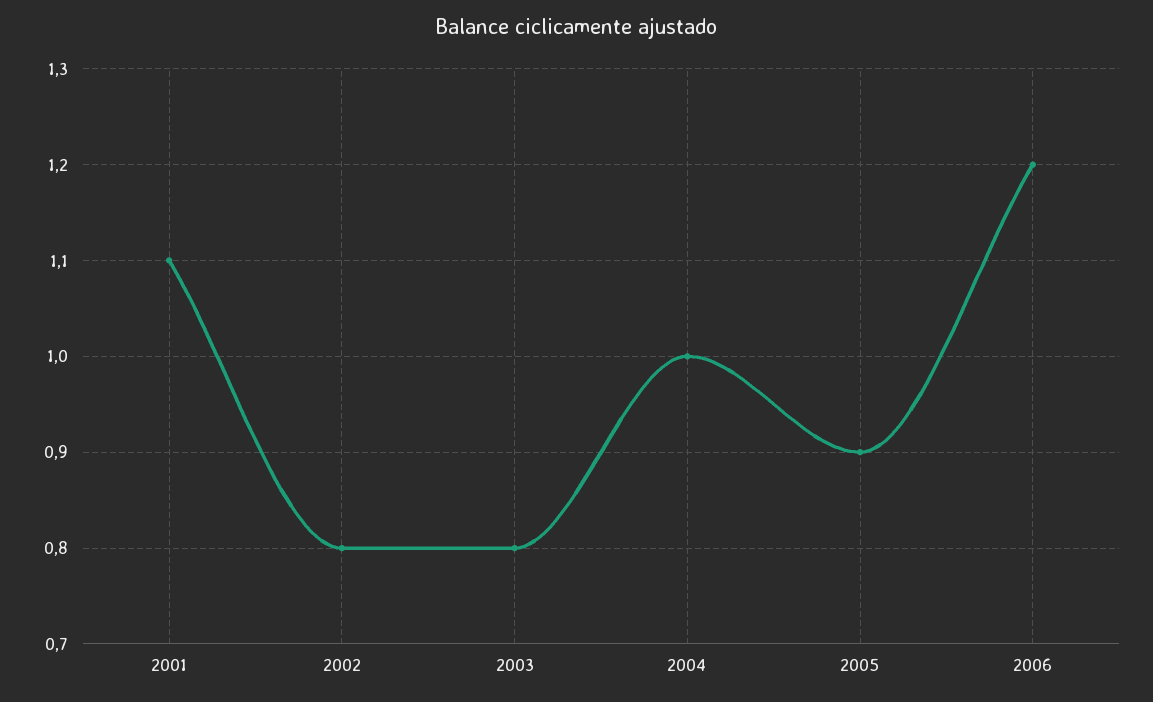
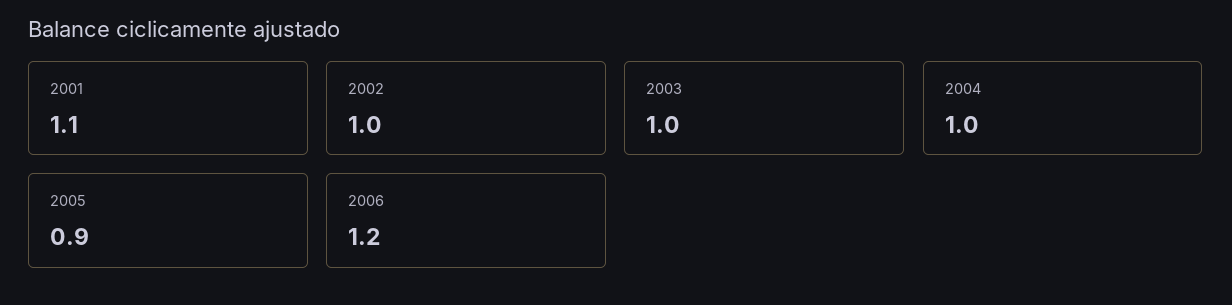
2002: 0.8 -> 1
2003: 0.8 -> 1

